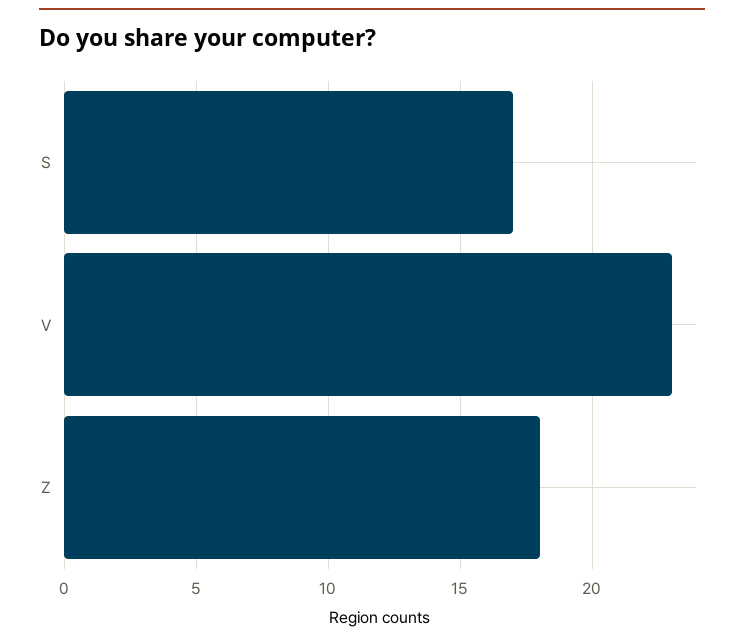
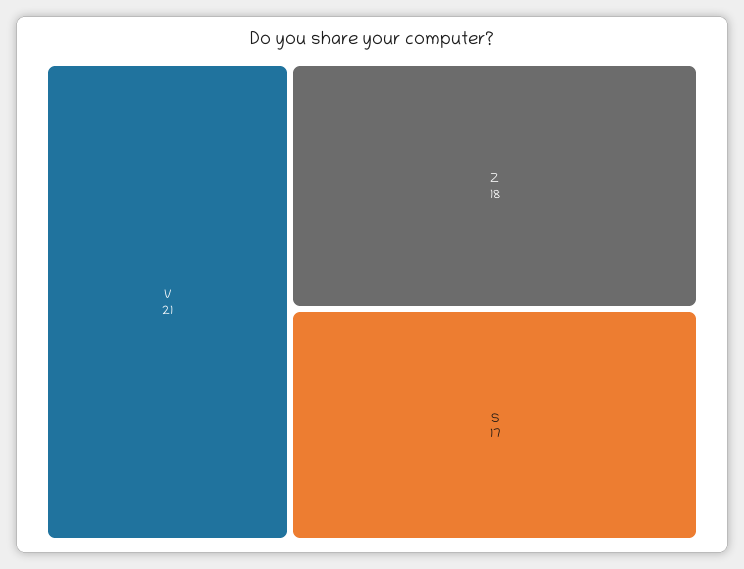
V: 23 -> 21

